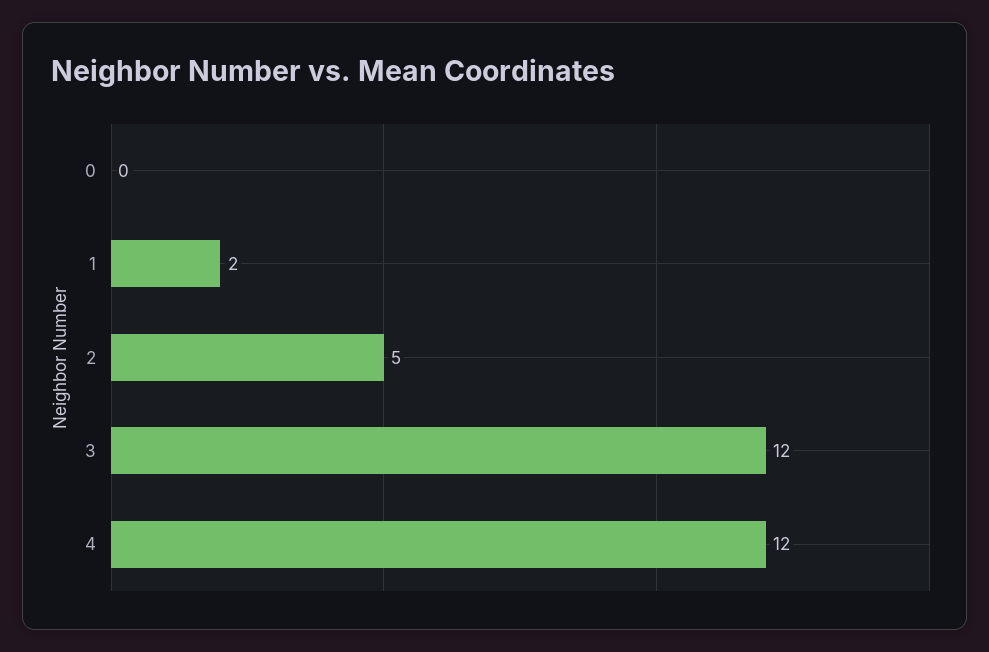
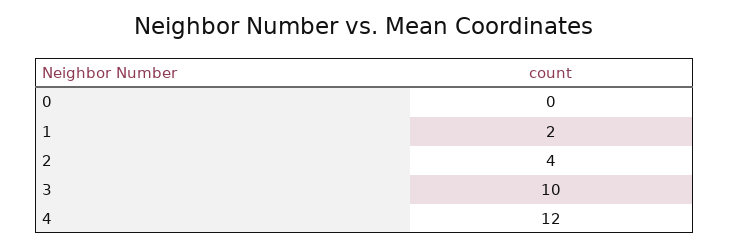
2: 5 -> 4
3: 12 -> 10

